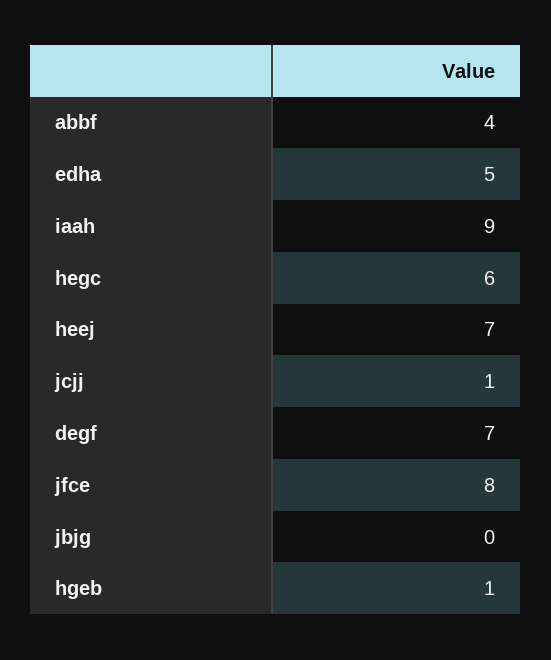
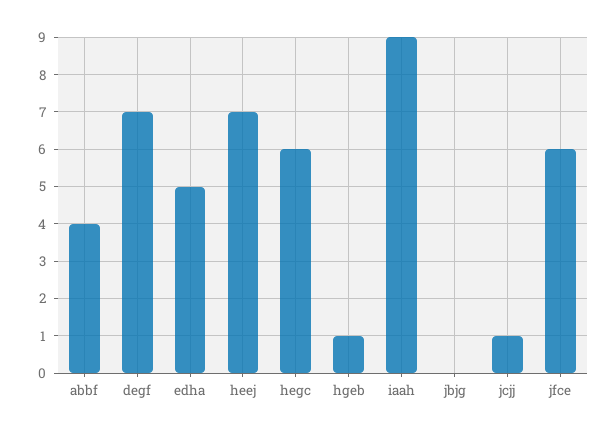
jfce: 8 -> 6

